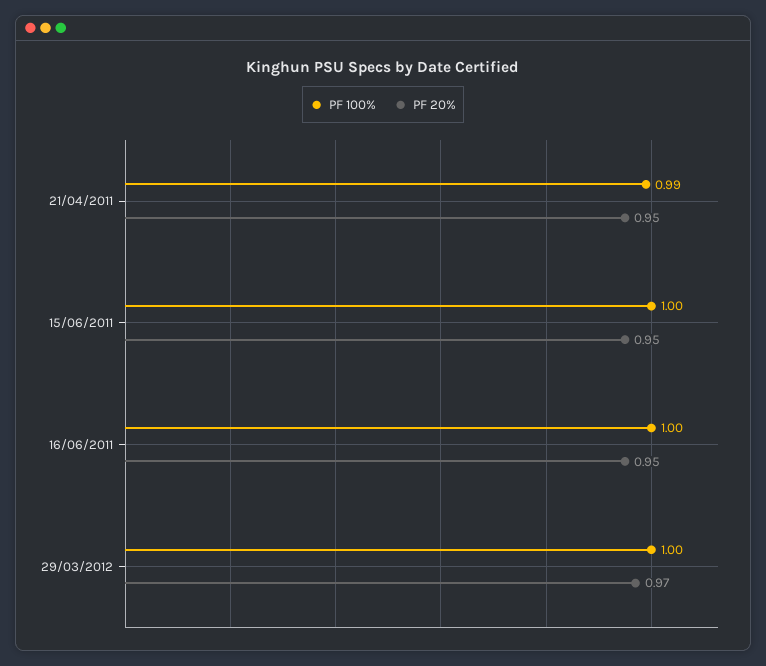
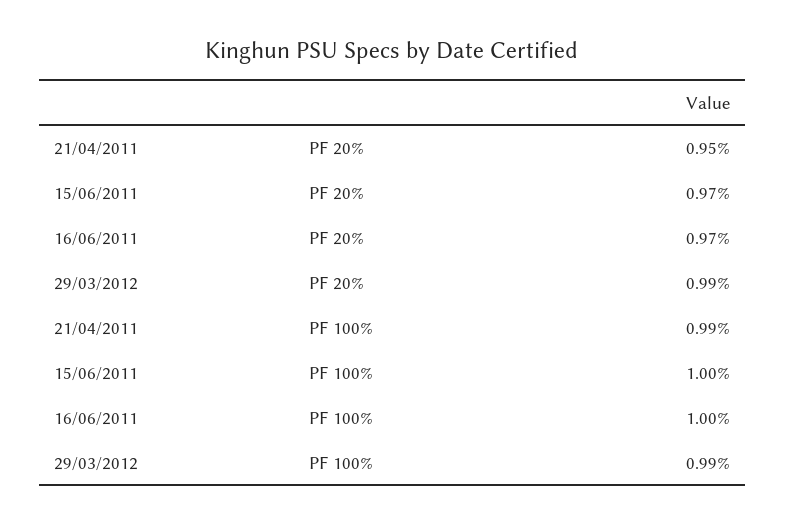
PF 20%, 15/06/2011: 0.95 -> 0.97
PF 20%, 16/06/2011: 0.95 -> 0.97
PF 100%, 29/03/2012: 1 -> 0.99
PF 20%, 29/03/2012: 0.97 -> 0.99

